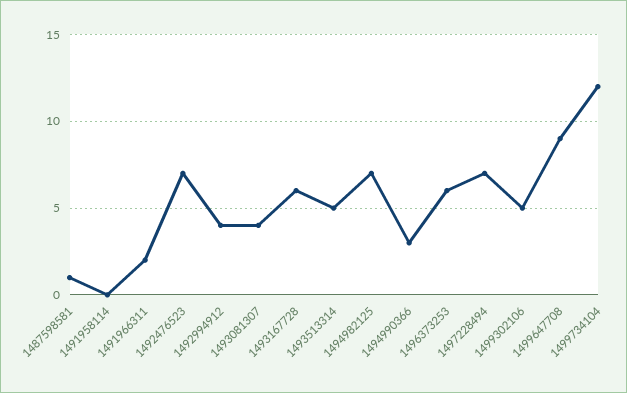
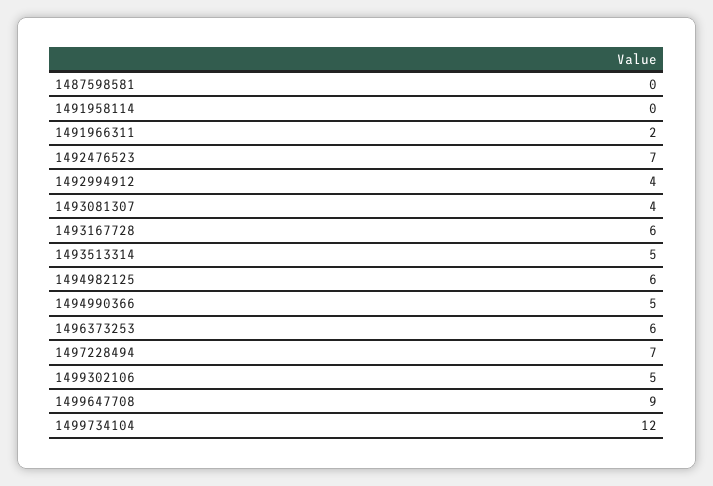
1487598581: 1 -> 0
1494982125: 7 -> 6
1494990366: 3 -> 5

